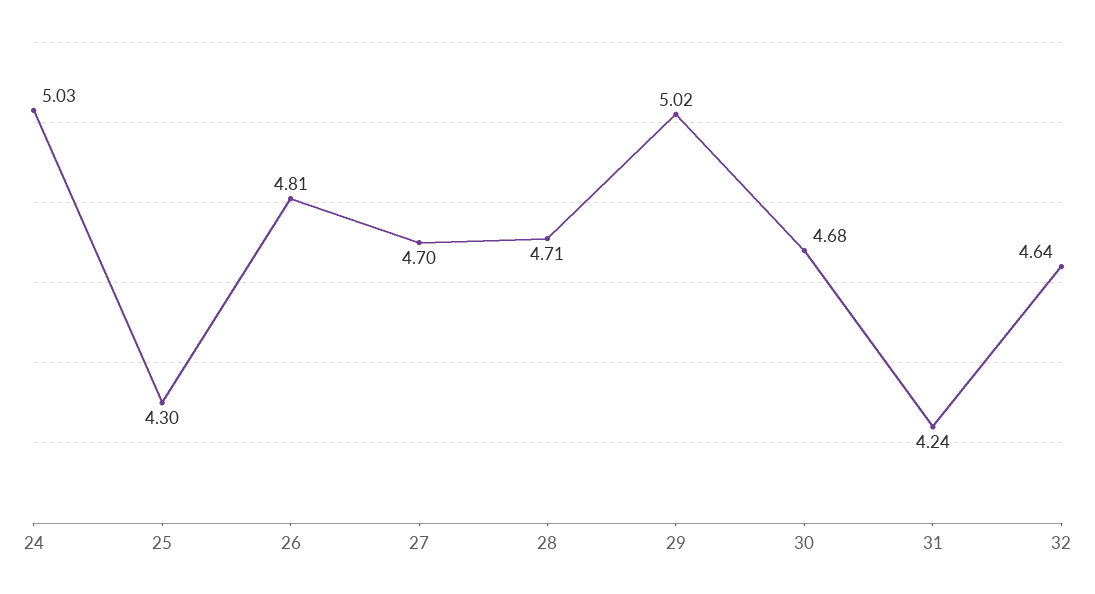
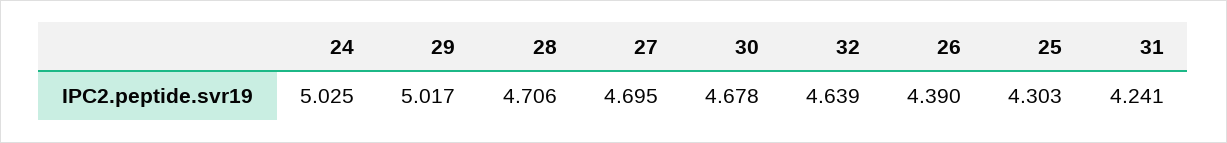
26: 4.81 -> 4.39

